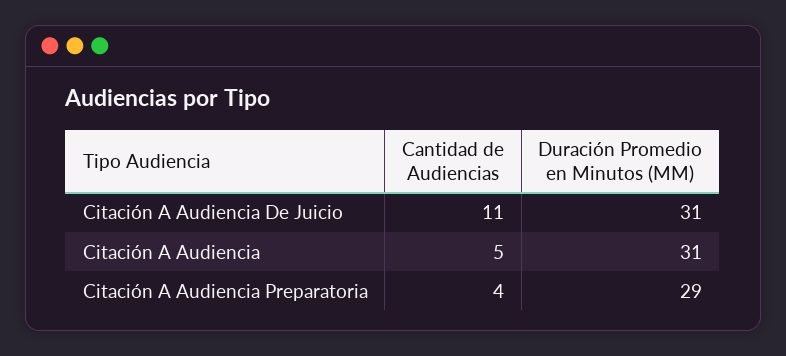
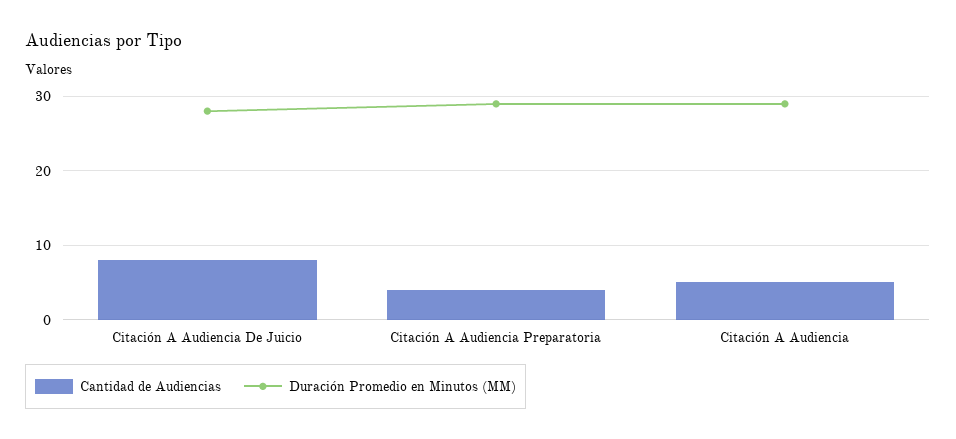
Cantidad de Audiencias, Citación A Audiencia De Juicio: 11 -> 8
Duración Promedio en Minutos (MM), Citación A Audiencia De Juicio: 31 -> 28
Duración Promedio en Minutos (MM), Citación A Audiencia: 31 -> 29

